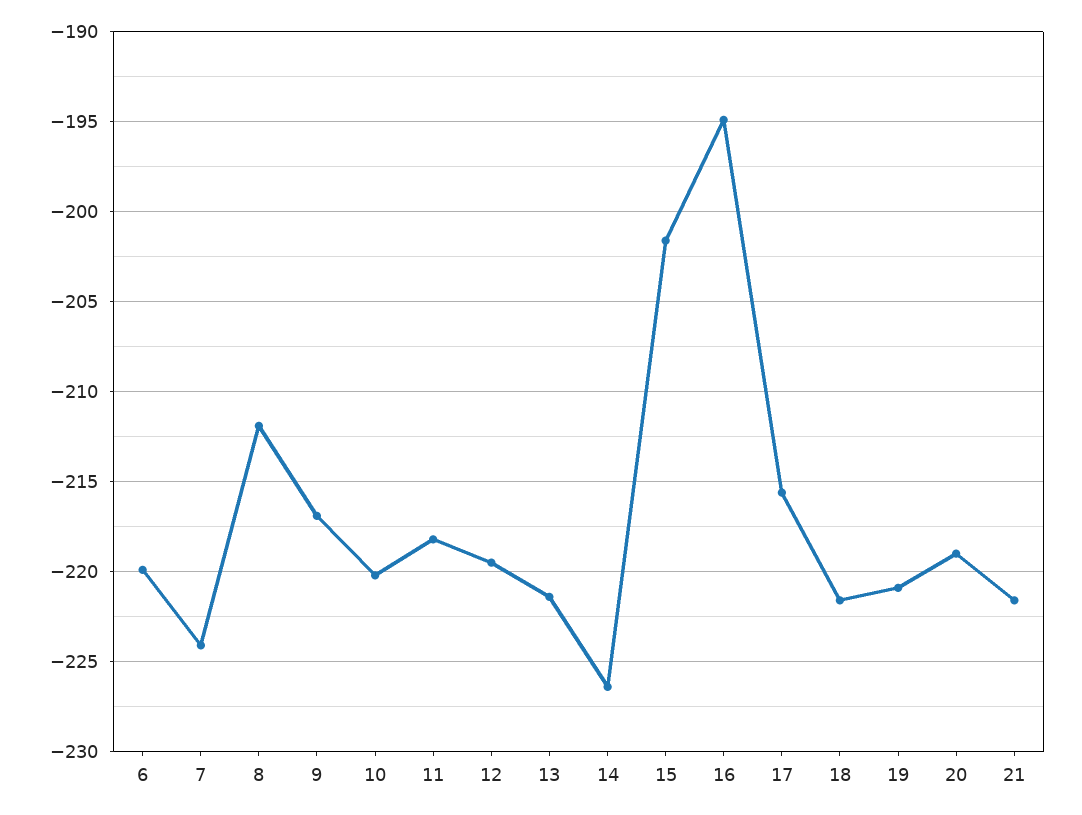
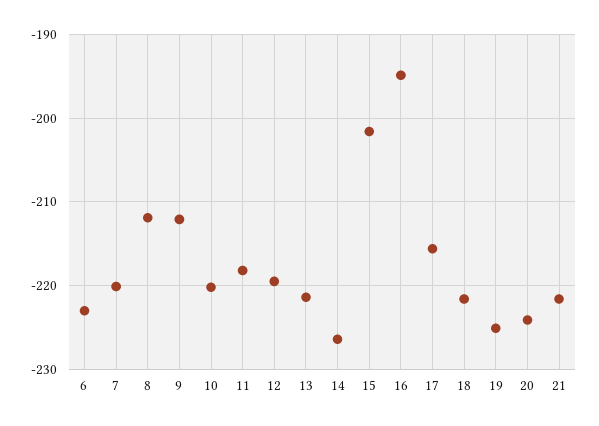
6: -220 -> -223
7: -224 -> -220
9: -217 -> -212
19: -221 -> -225
20: -219 -> -224

